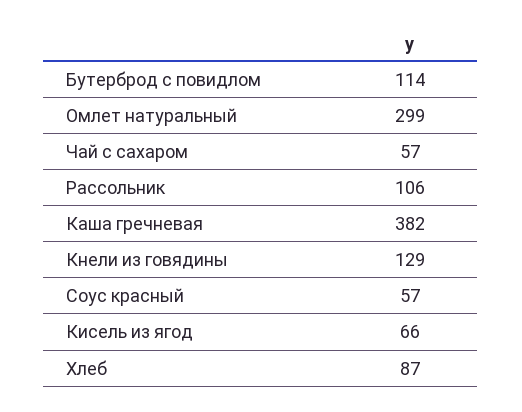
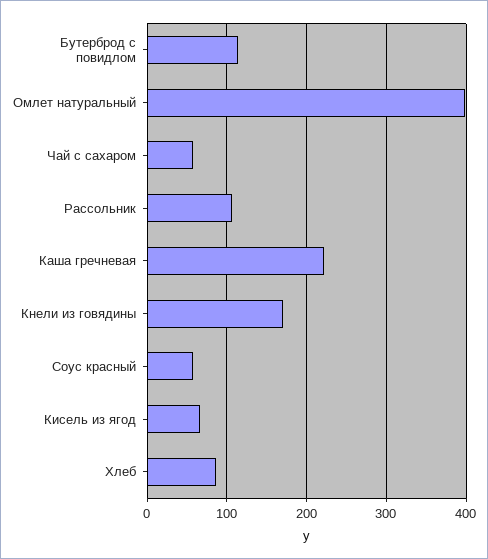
Омлет натуральный: 299 -> 400
Каша гречневая: 382 -> 220
Кнели из говядины: 129 -> 170

